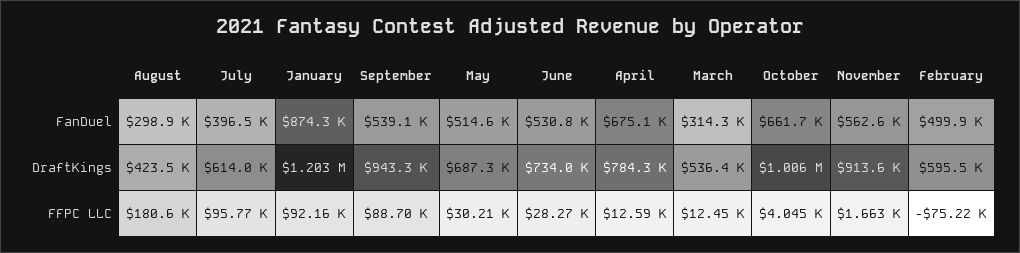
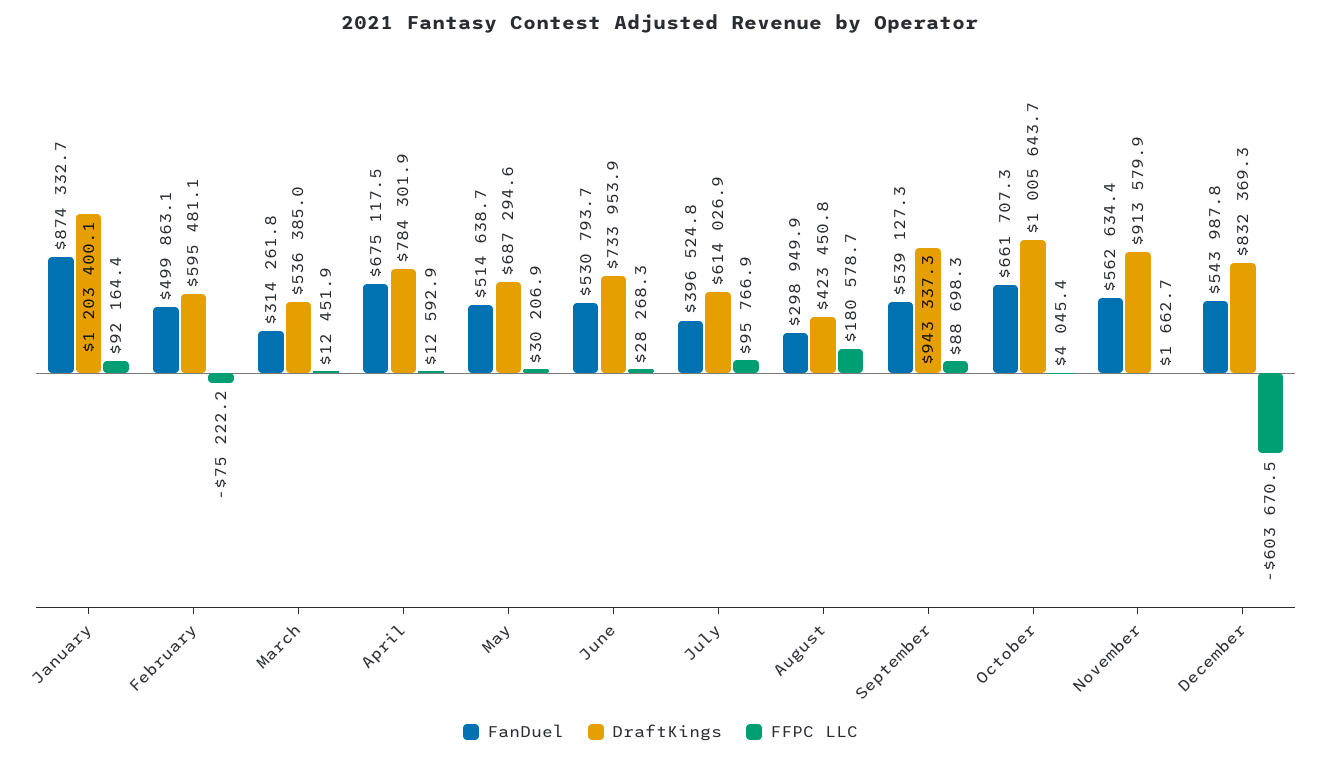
FanDuel, December: none -> 543987.8
DraftKings, December: none -> 832369.3
FFPC LLC, December: none -> -603670.5

